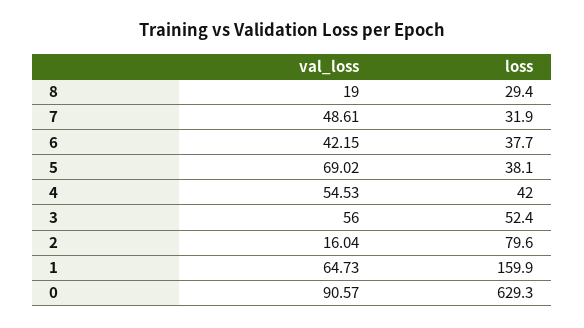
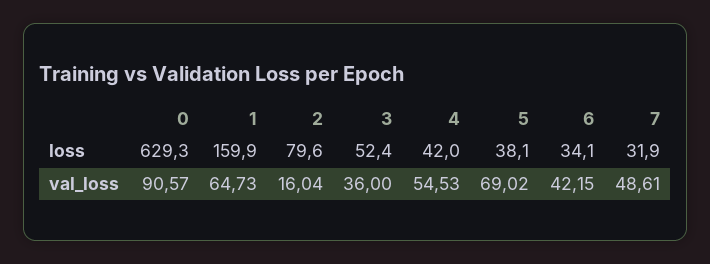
val_loss, 8: 19 -> none
loss, 8: 29.4 -> none
loss, 6: 37.7 -> 34.1
val_loss, 3: 56 -> 36

